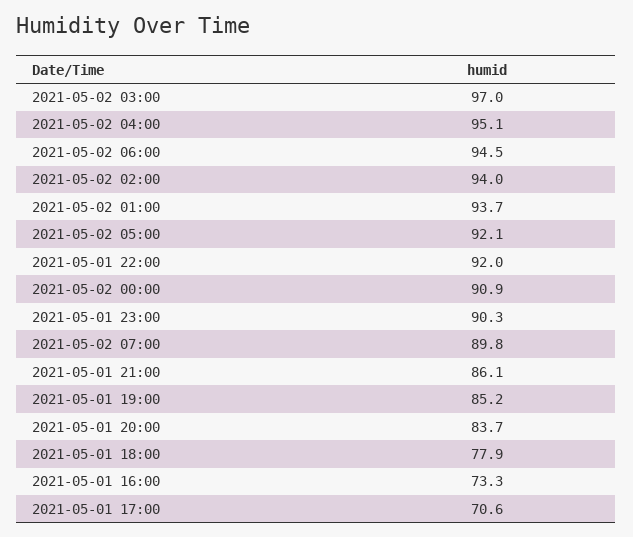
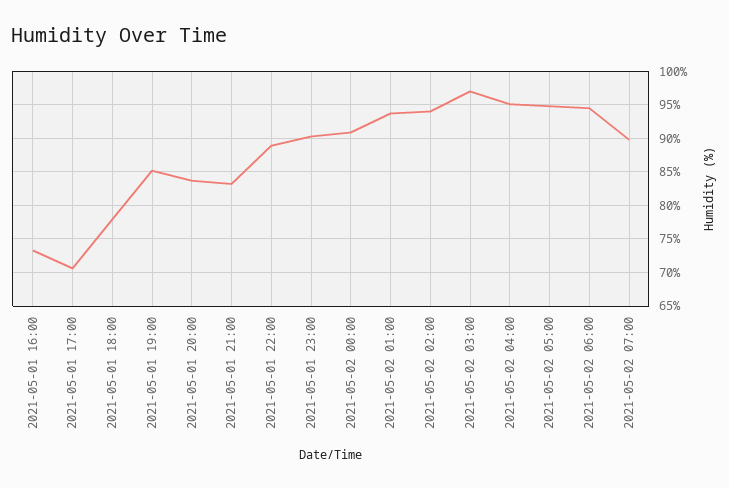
2021-05-02 05:00: 92.1 -> 95
2021-05-01 22:00: 92 -> 89
2021-05-01 21:00: 86.1 -> 83

